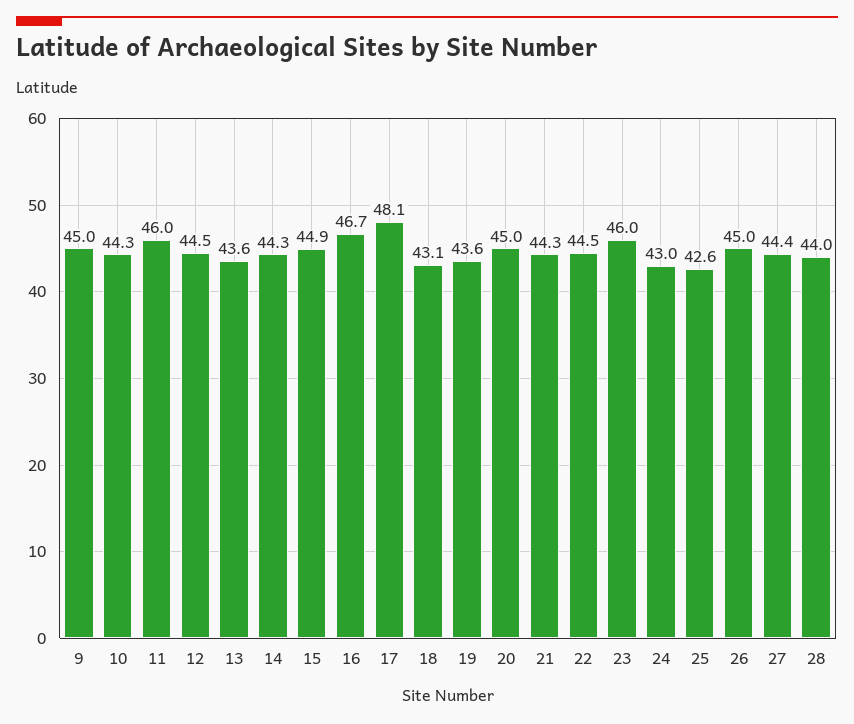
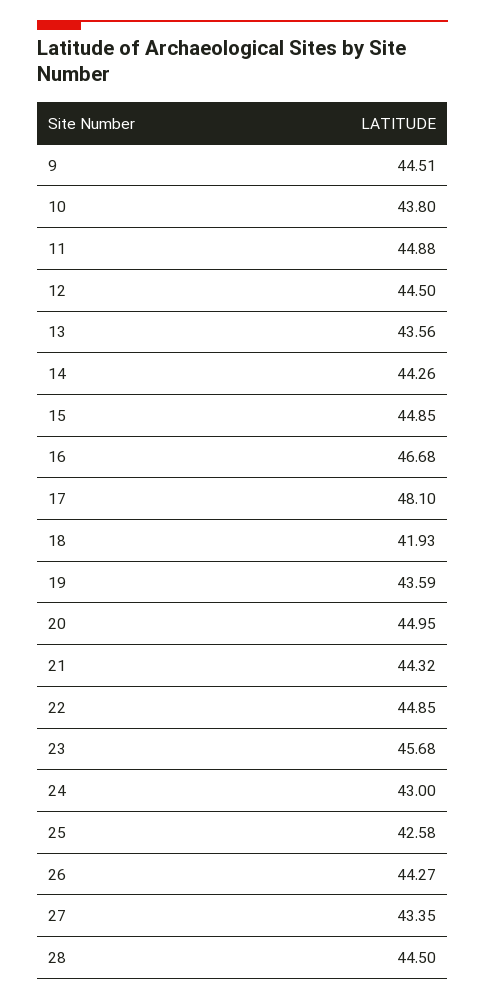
9: 45 -> 44.51
10: 44.3 -> 43.8
11: 46 -> 44.88
18: 43.1 -> 41.93
22: 44.5 -> 44.85
23: 46 -> 45.68
26: 45 -> 44.27
27: 44.4 -> 43.35
28: 44 -> 44.5

